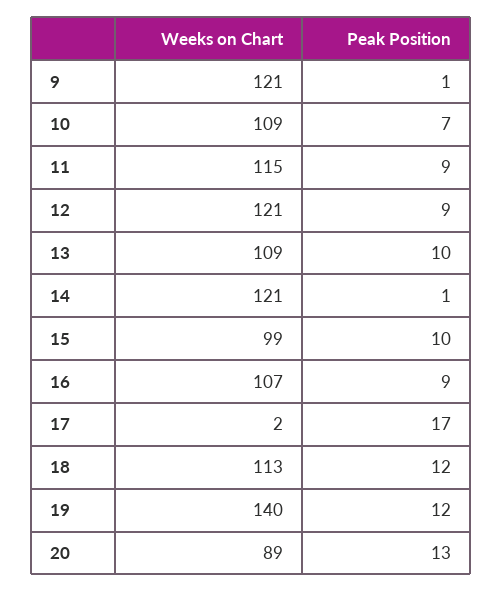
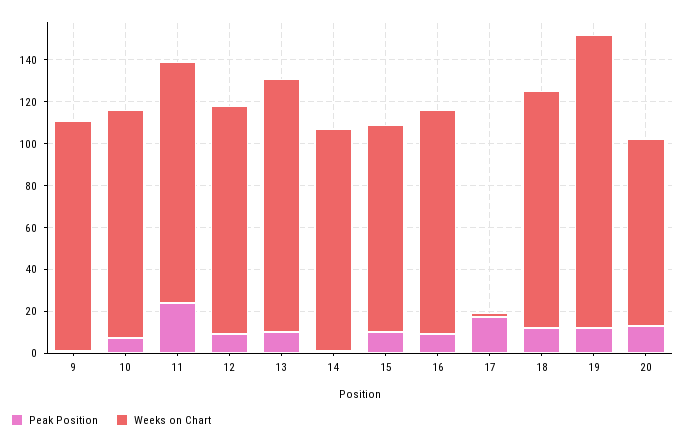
Weeks on Chart, 9: 121 -> 110
Peak Position, 11: 9 -> 25
Weeks on Chart, 12: 121 -> 110
Weeks on Chart, 13: 109 -> 120
Weeks on Chart, 14: 121 -> 105

